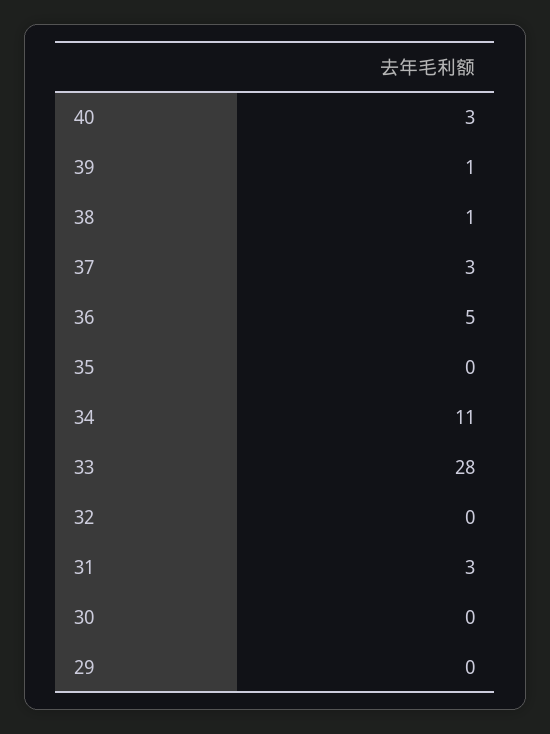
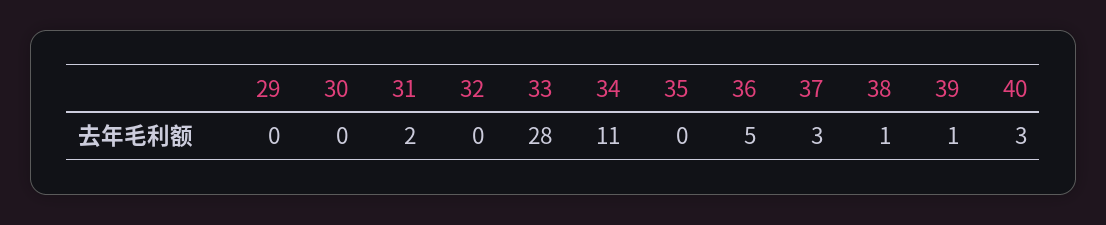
31: 3 -> 2

